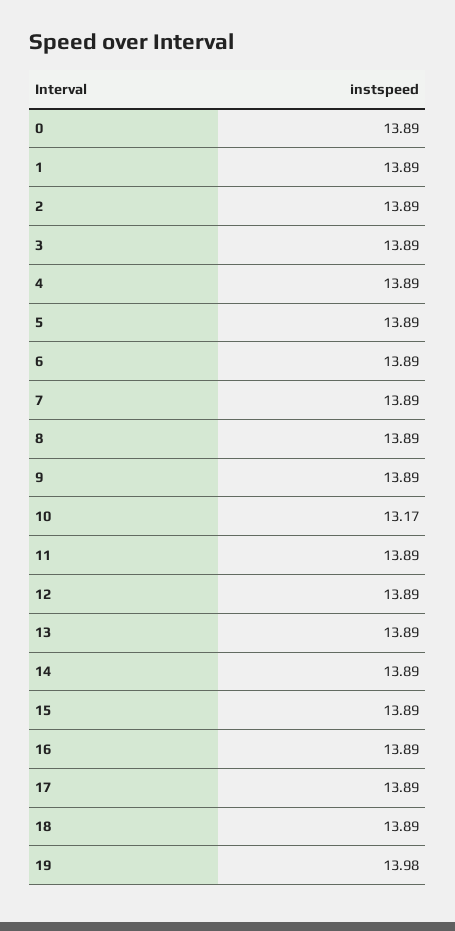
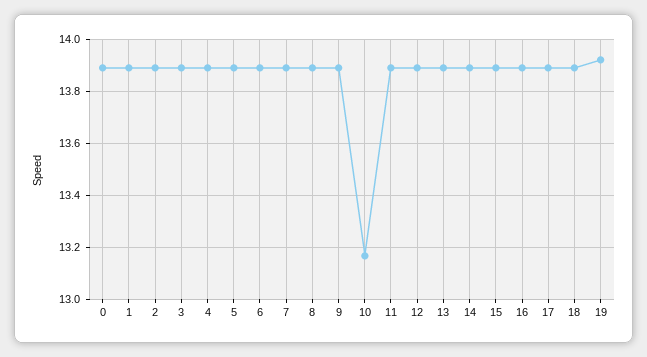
19: 13.98 -> 13.925

